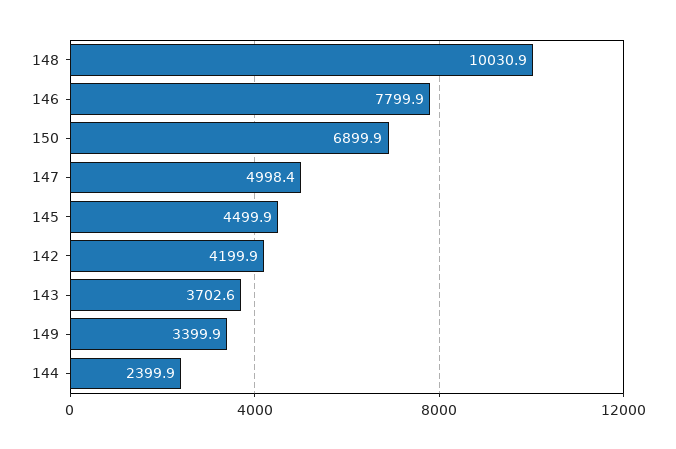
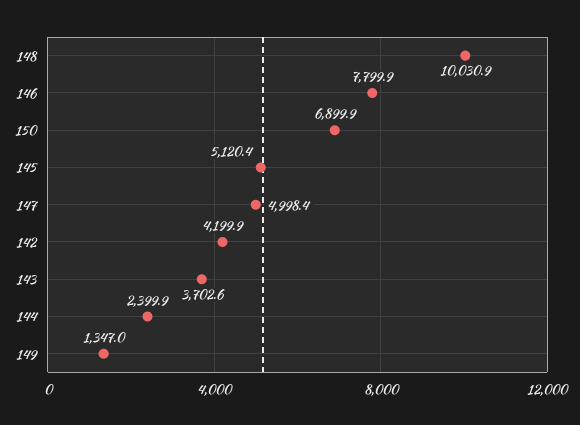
145: 4499.9 -> 5120.4
149: 3399.9 -> 1347

